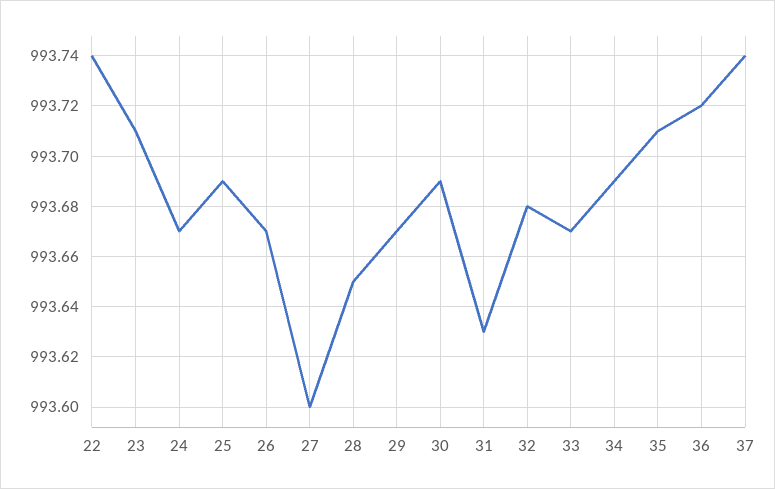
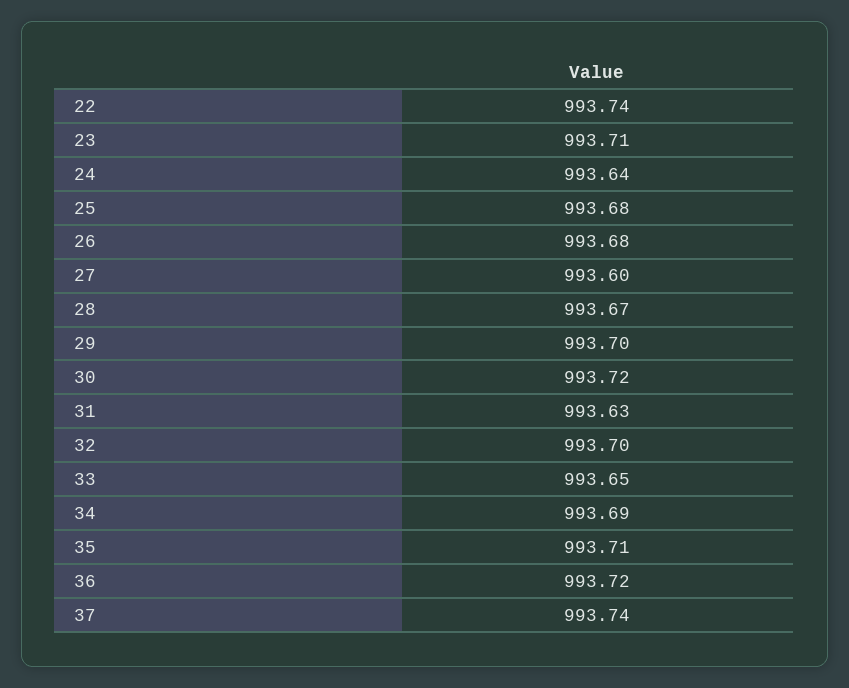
24: 993.67 -> 993.64
25: 993.69 -> 993.68
26: 993.67 -> 993.68
28: 993.65 -> 993.67
29: 993.67 -> 993.7
30: 993.69 -> 993.72
32: 993.68 -> 993.7
33: 993.67 -> 993.65

